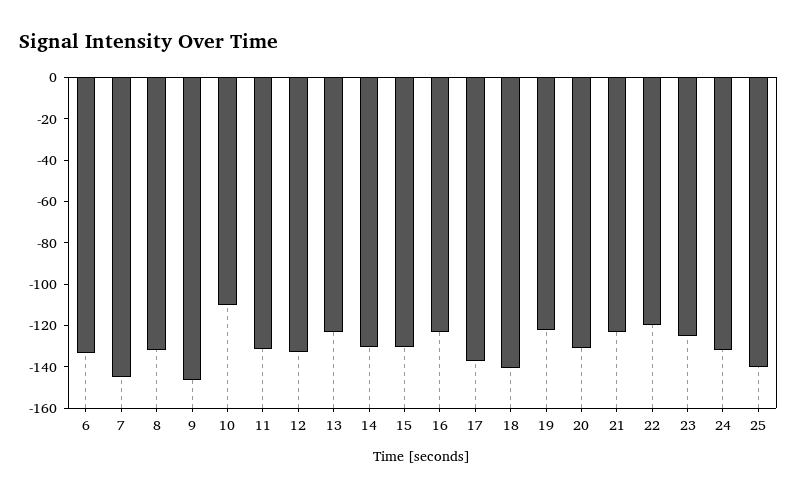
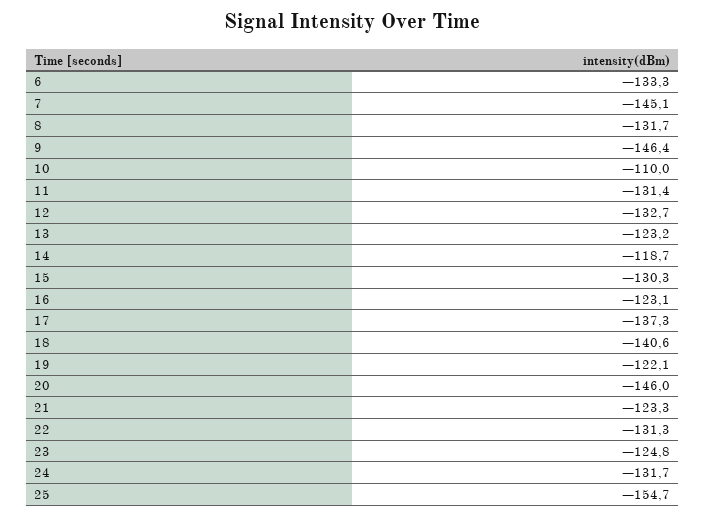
14: -130 -> -118.7
20: -130 -> -146
22: -120 -> -131.3
25: -140 -> -154.7

